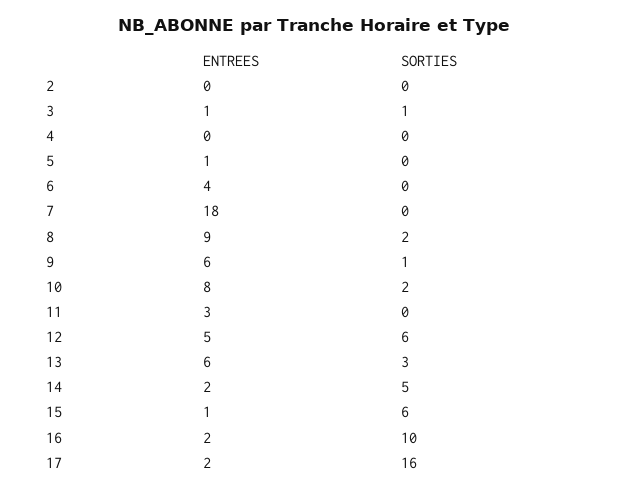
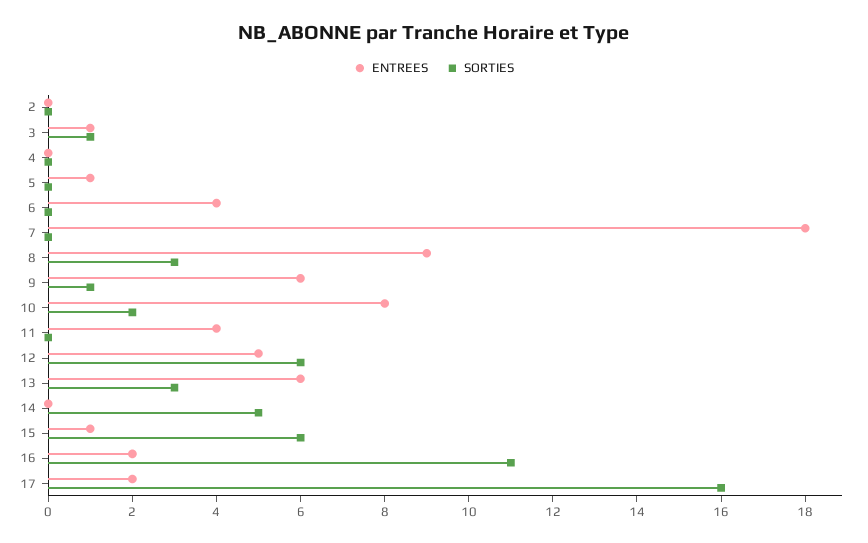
SORTIES, 8: 2 -> 3
ENTREES, 11: 3 -> 4
ENTREES, 14: 2 -> 0
SORTIES, 16: 10 -> 11

